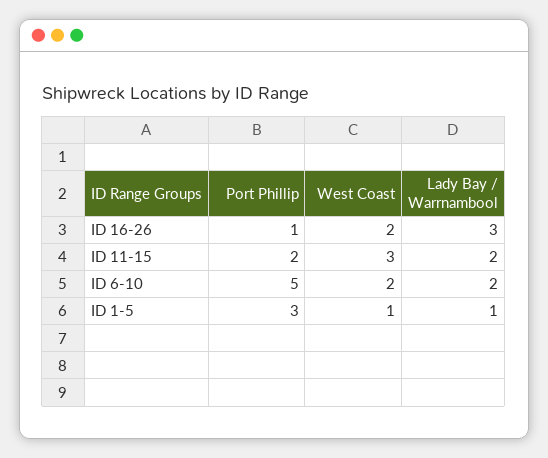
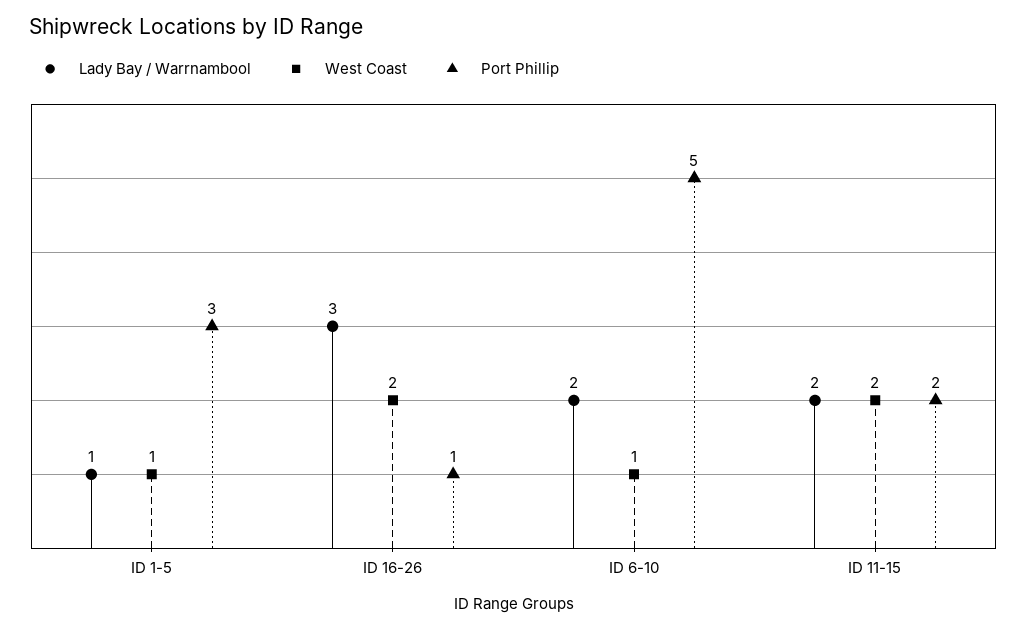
West Coast, ID 11-15: 3 -> 2
West Coast, ID 6-10: 2 -> 1

